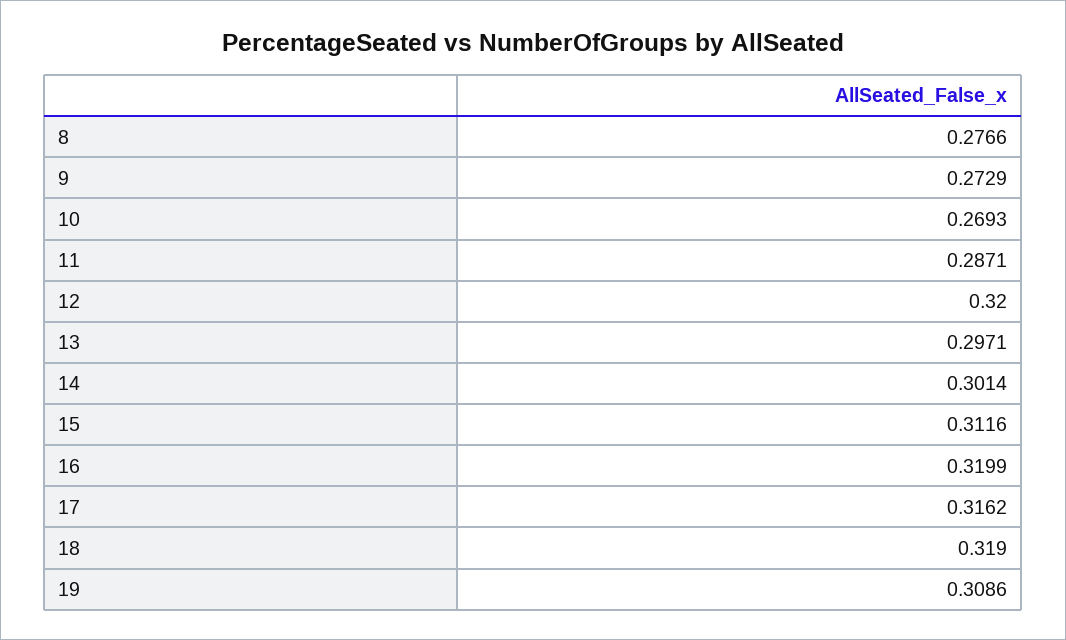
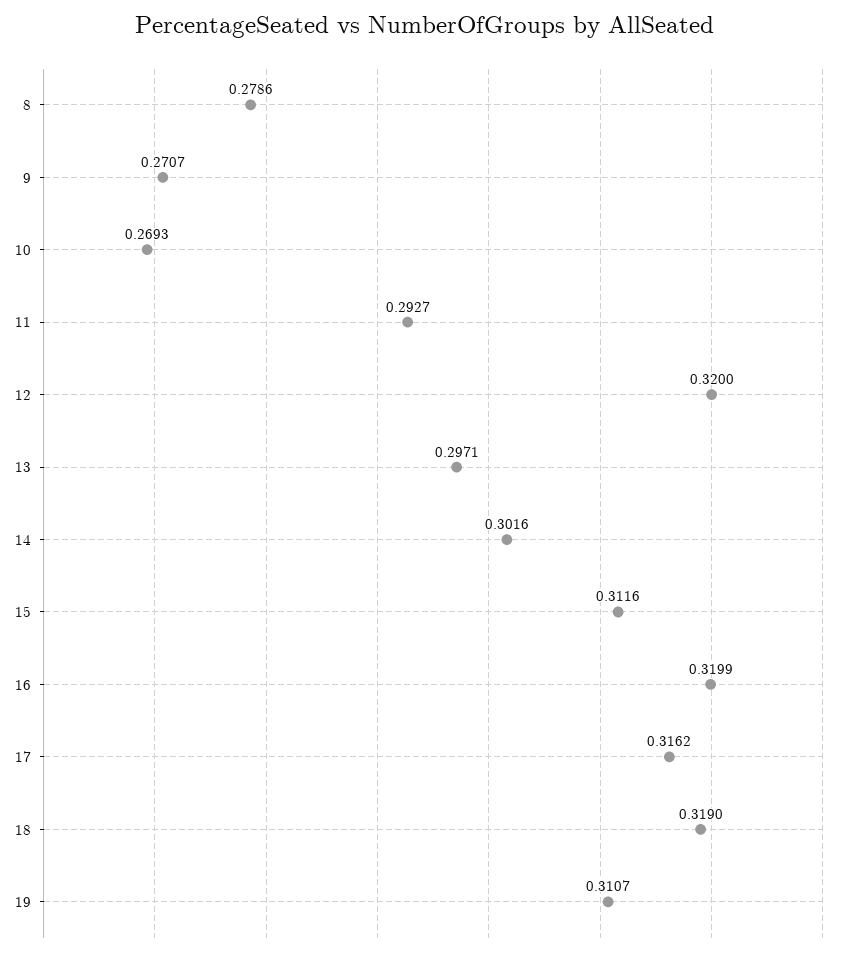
8: 0.2766 -> 0.2786
9: 0.2729 -> 0.2707
11: 0.2871 -> 0.2927
14: 0.3014 -> 0.3016
19: 0.3086 -> 0.3107

